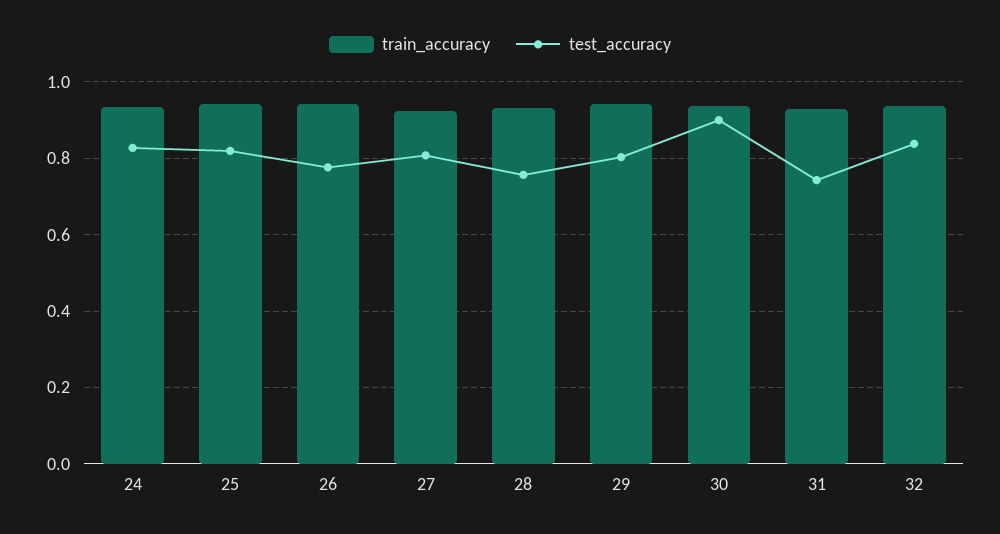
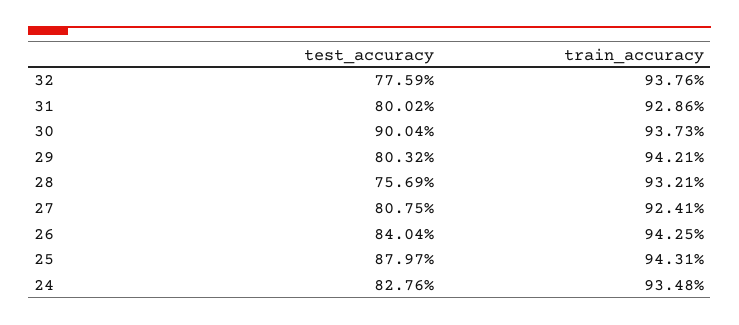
test_accuracy, 25: 0.82 -> 0.8797
test_accuracy, 26: 0.78 -> 0.8404
test_accuracy, 31: 0.74 -> 0.8002
test_accuracy, 32: 0.84 -> 0.7759

